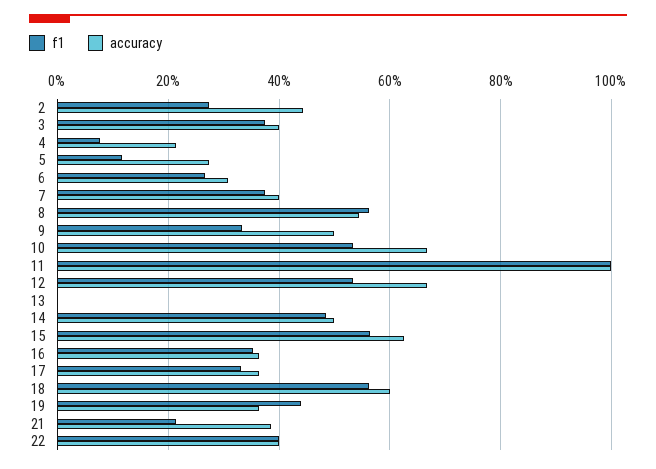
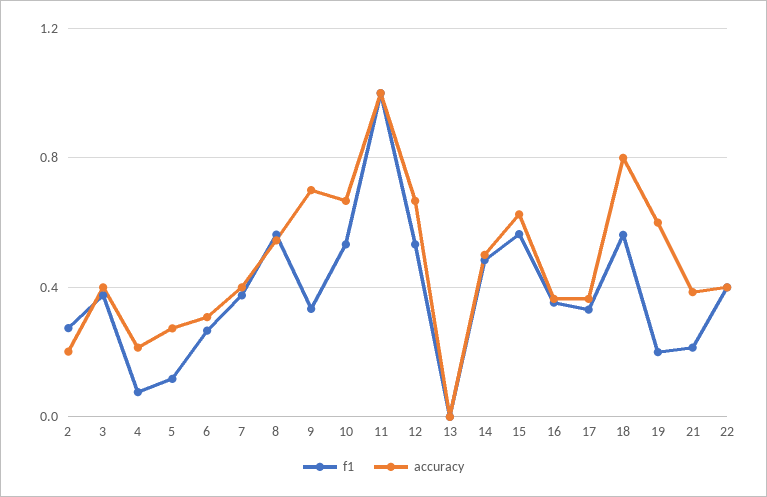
accuracy, 2: 0.44 -> 0.2
accuracy, 9: 0.5 -> 0.7
accuracy, 18: 0.6 -> 0.8
f1, 19: 0.44 -> 0.2
accuracy, 19: 0.36 -> 0.6

